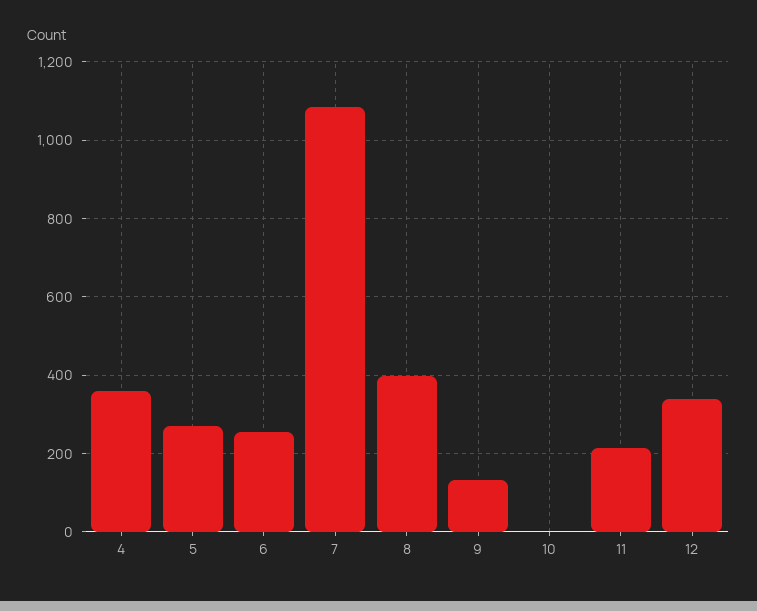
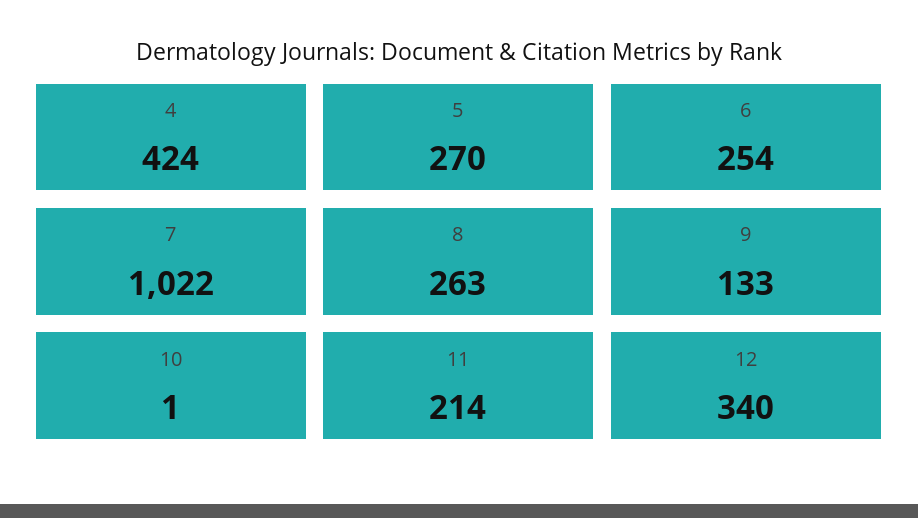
4: 360 -> 424
7: 1080 -> 1022
8: 400 -> 263

